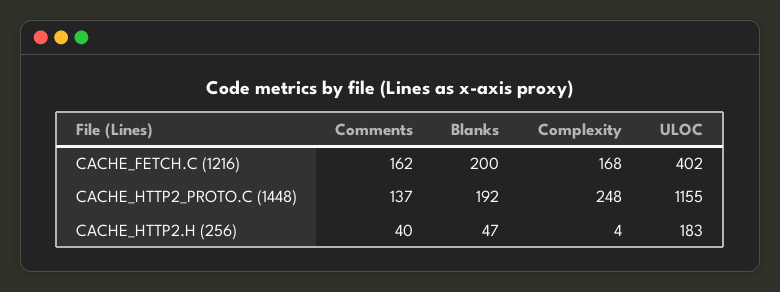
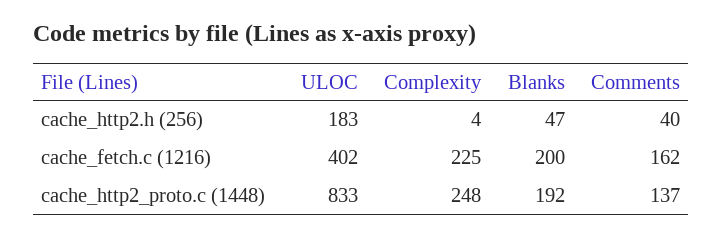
Complexity, CACHE_FETCH.C (1216): 168 -> 225
ULOC, CACHE_HTTP2_PROTO.C (1448): 1155 -> 833

